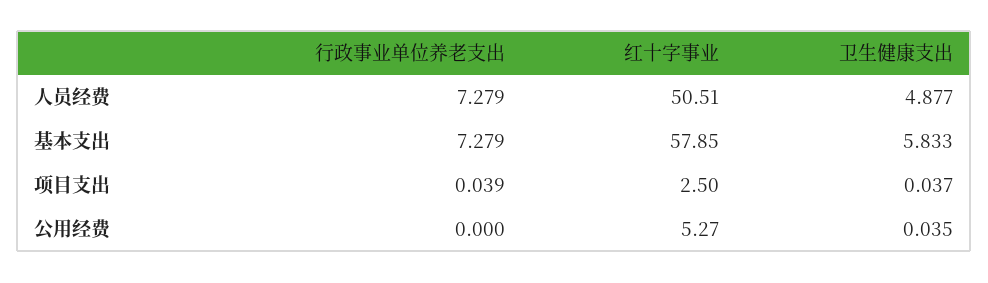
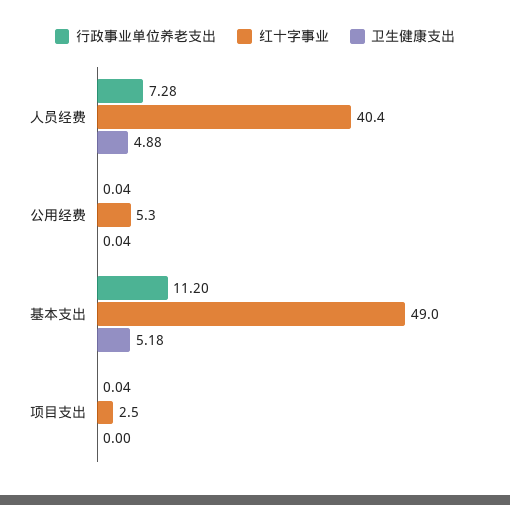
红十字事业, 人员经费: 50.51 -> 40.4
行政事业单位养老支出, 基本支出: 7.279 -> 11.2
红十字事业, 基本支出: 57.85 -> 49
卫生健康支出, 基本支出: 5.833 -> 5.18
卫生健康支出, 项目支出: 0.037 -> 0
行政事业单位养老支出, 公用经费: 0 -> 0.04

